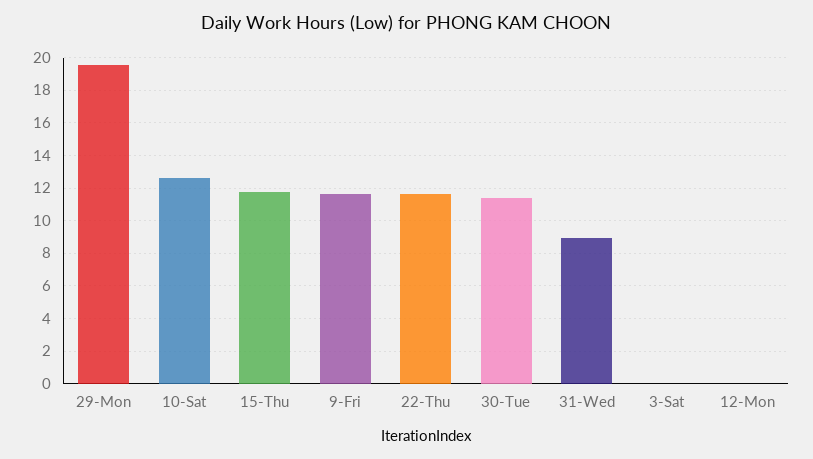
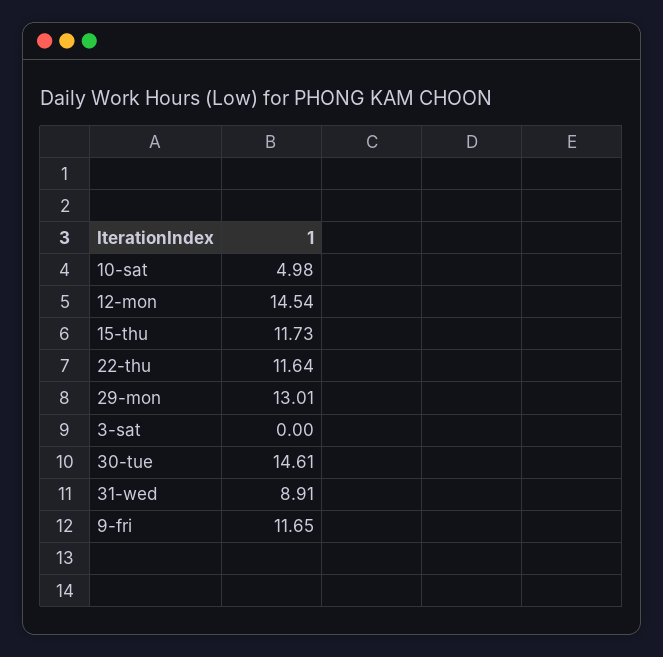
29-Mon: 19.5 -> 13.01
10-Sat: 12.5 -> 4.98
30-Tue: 11.5 -> 14.61
12-Mon: 0 -> 14.54

